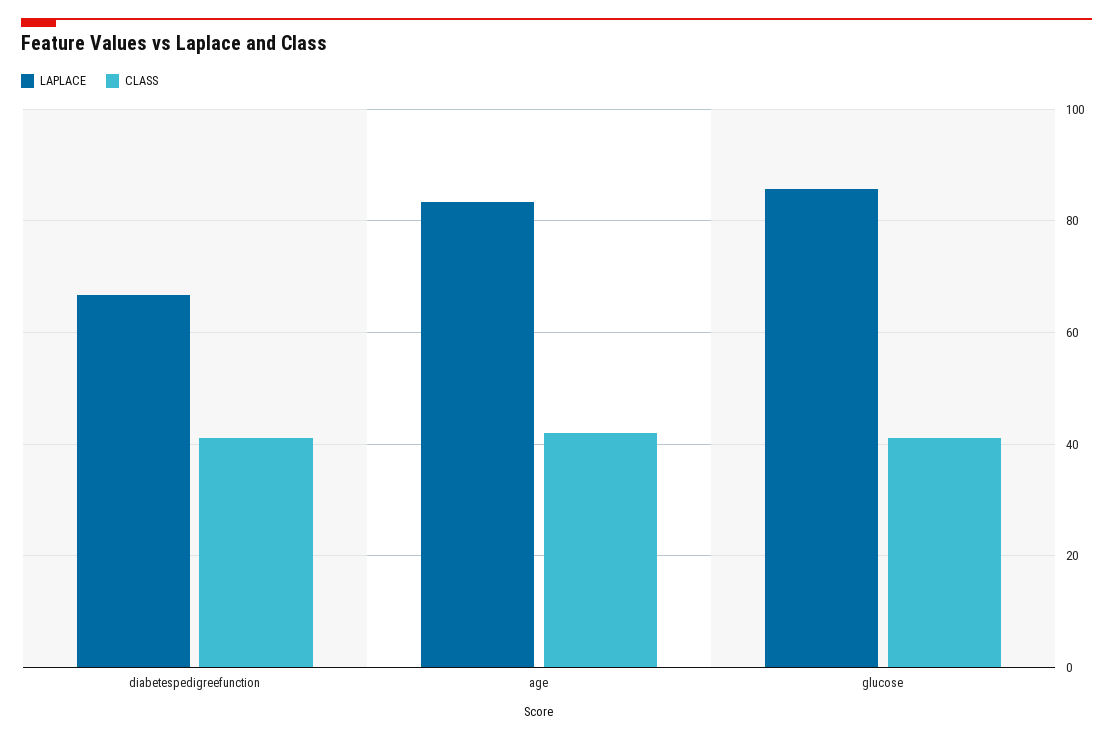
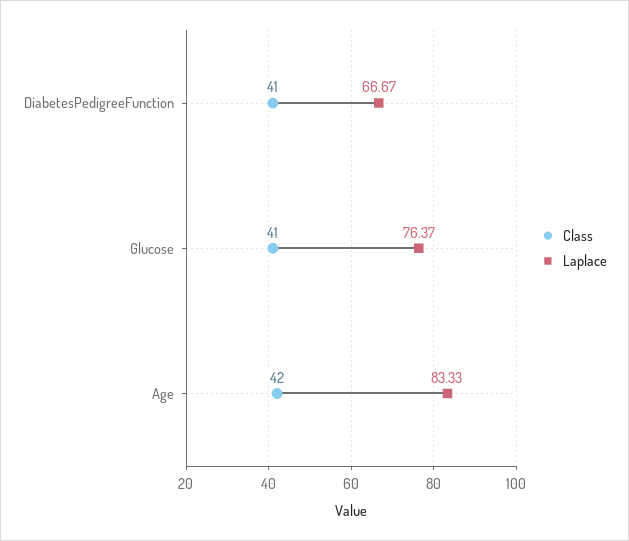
LAPLACE, glucose: 86 -> 76.37

